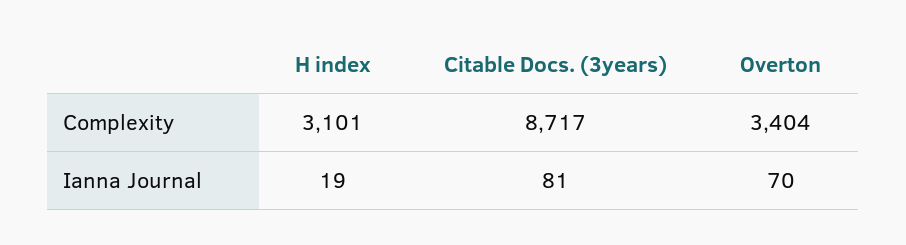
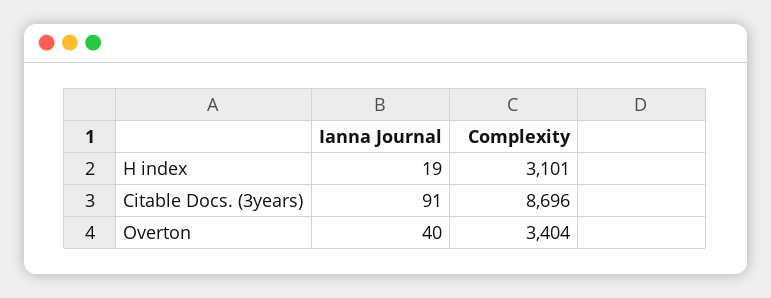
Citable Docs. (3years), Complexity: 8717 -> 8696
Citable Docs. (3years), Ianna Journal: 81 -> 91
Overton, Ianna Journal: 70 -> 40

